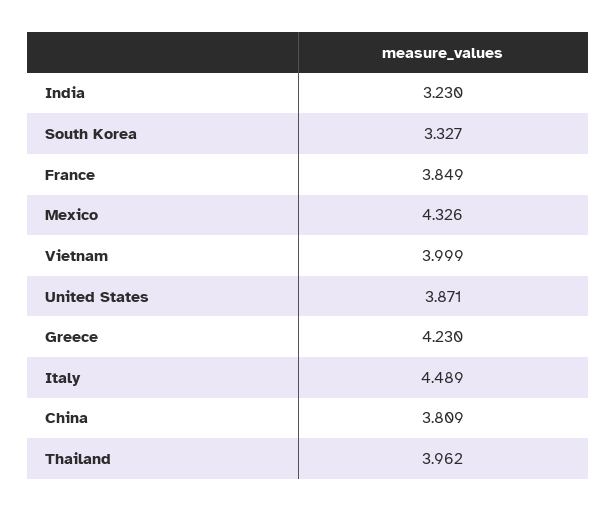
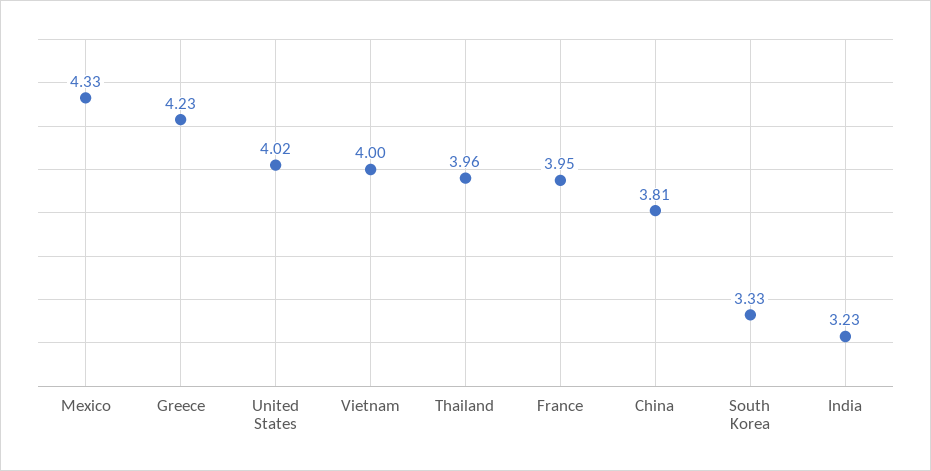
France: 3.849 -> 3.95
United States: 3.871 -> 4.02
Italy: 4.489 -> none

